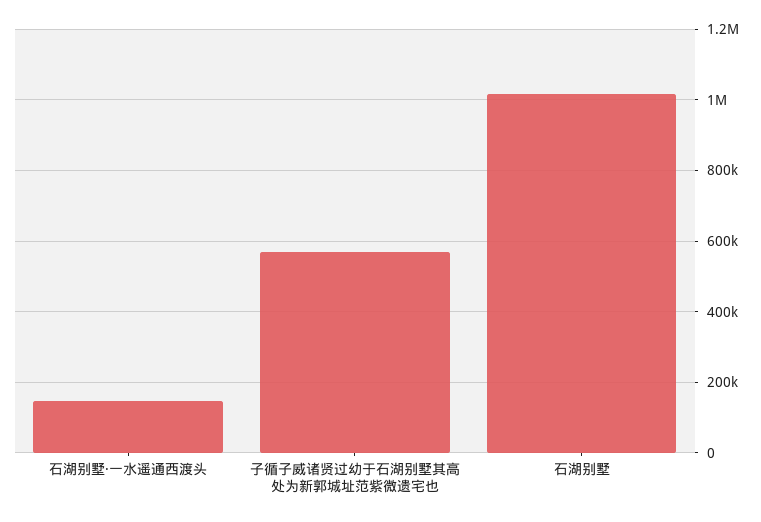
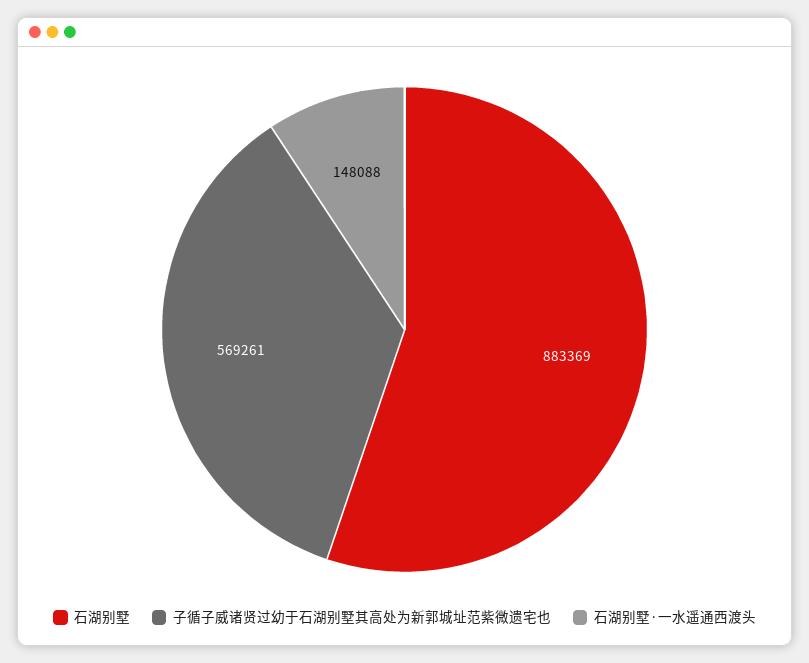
石湖别墅: 1020000 -> 883369

